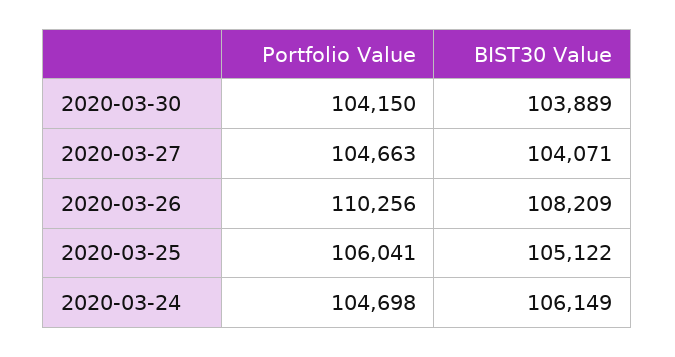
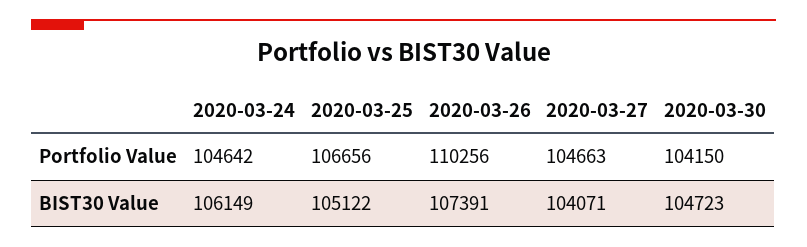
BIST30 Value, 2020-03-30: 103889 -> 104723
BIST30 Value, 2020-03-26: 108209 -> 107391
Portfolio Value, 2020-03-25: 106041 -> 106656
Portfolio Value, 2020-03-24: 104698 -> 104642

